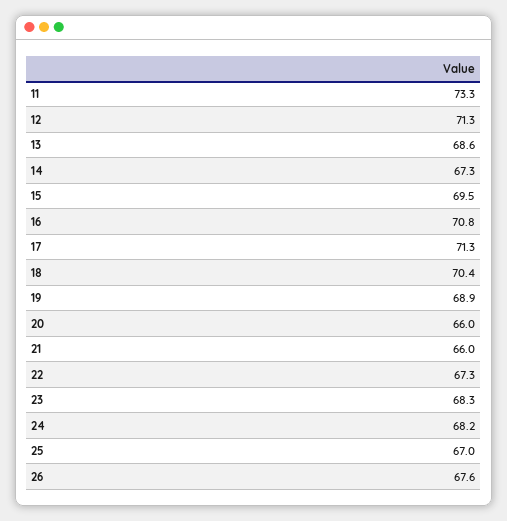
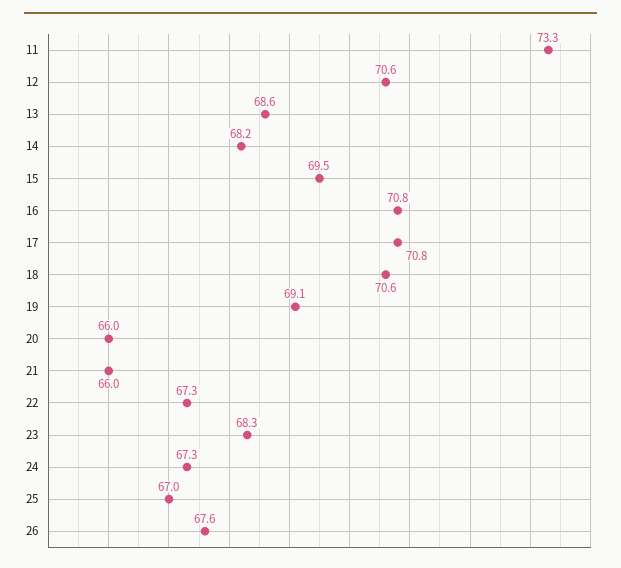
12: 71.3 -> 70.6
14: 67.3 -> 68.2
17: 71.3 -> 70.8
18: 70.4 -> 70.6
19: 68.9 -> 69.1
24: 68.2 -> 67.3

